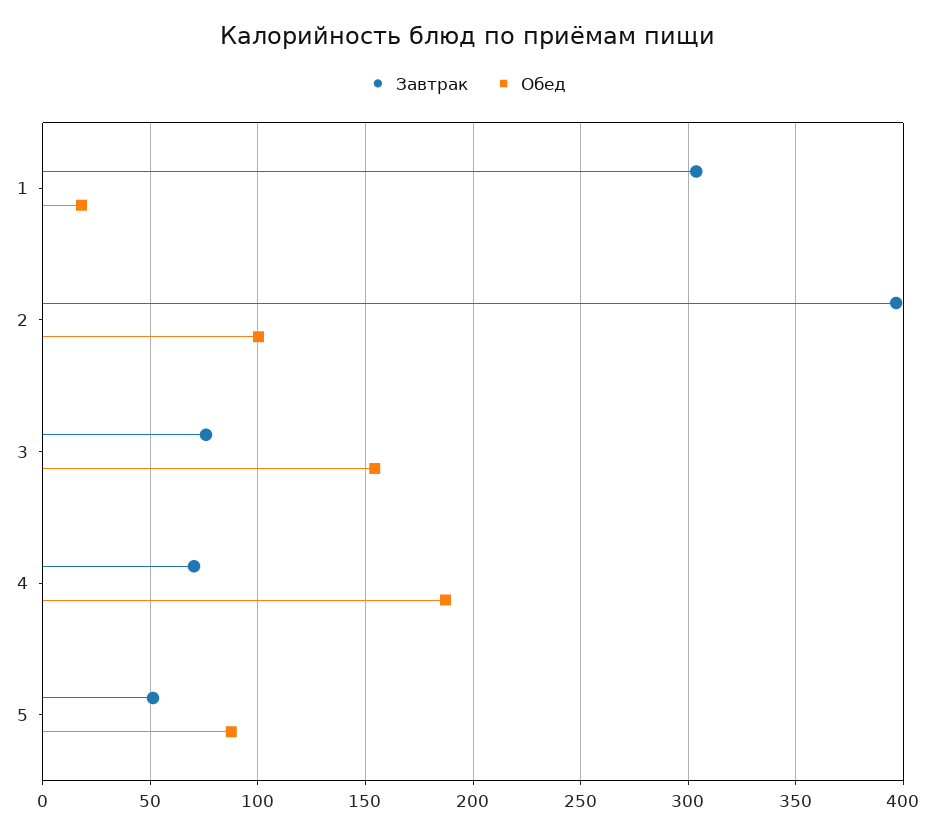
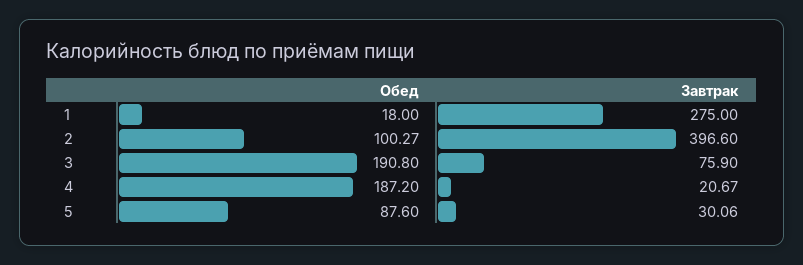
Завтрак, 1: 305 -> 275
Обед, 3: 155 -> 190.8
Завтрак, 4: 70 -> 20.67
Завтрак, 5: 50 -> 30.06

